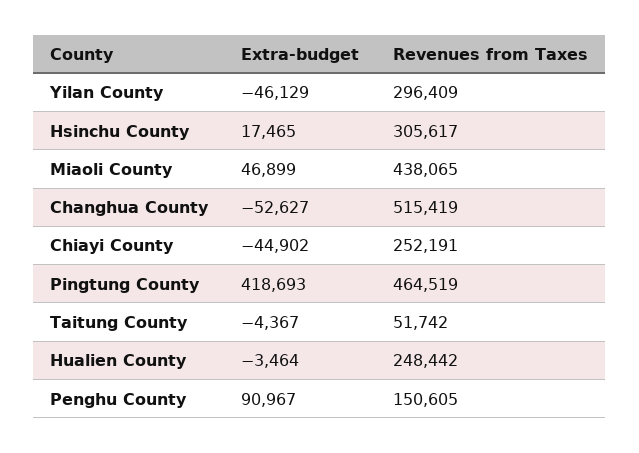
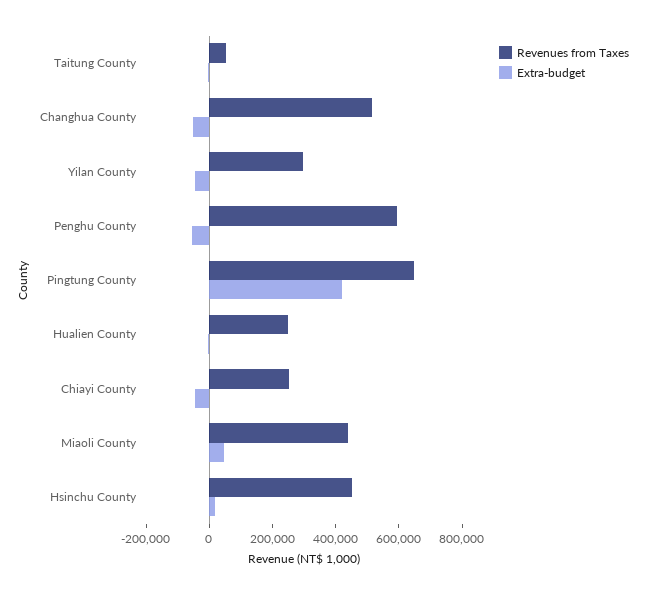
Revenues from Taxes, Hsinchu County: 305617 -> 450000
Revenues from Taxes, Pingtung County: 464519 -> 650000
Extra-budget, Penghu County: 90967 -> -50000
Revenues from Taxes, Penghu County: 150605 -> 600000

